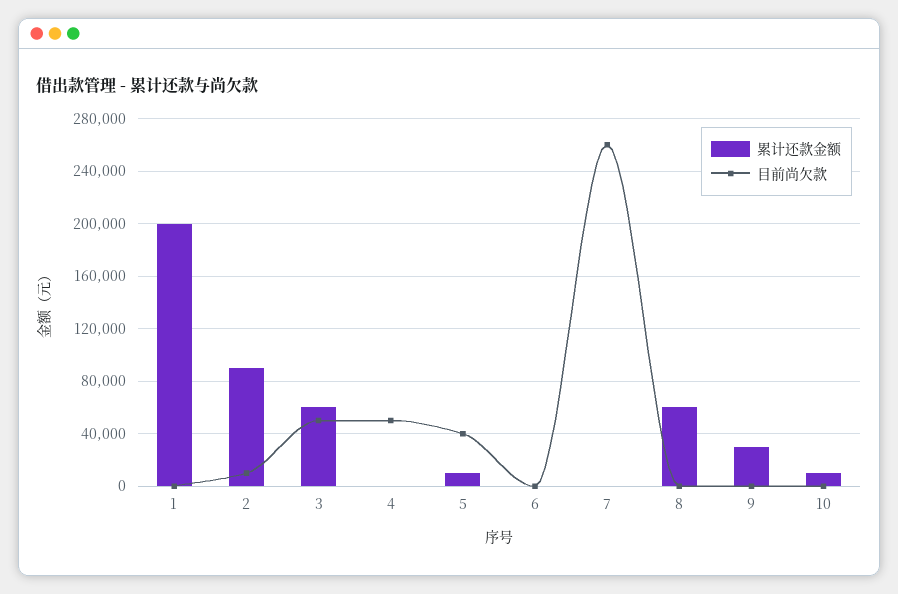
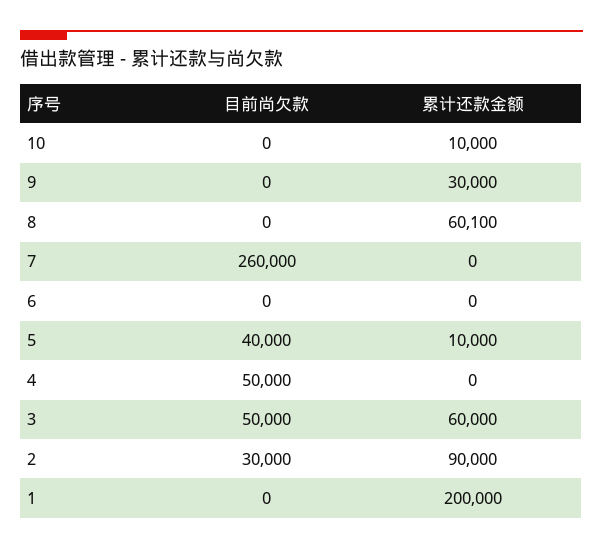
目前尚欠款, 2: 10000 -> 30000

